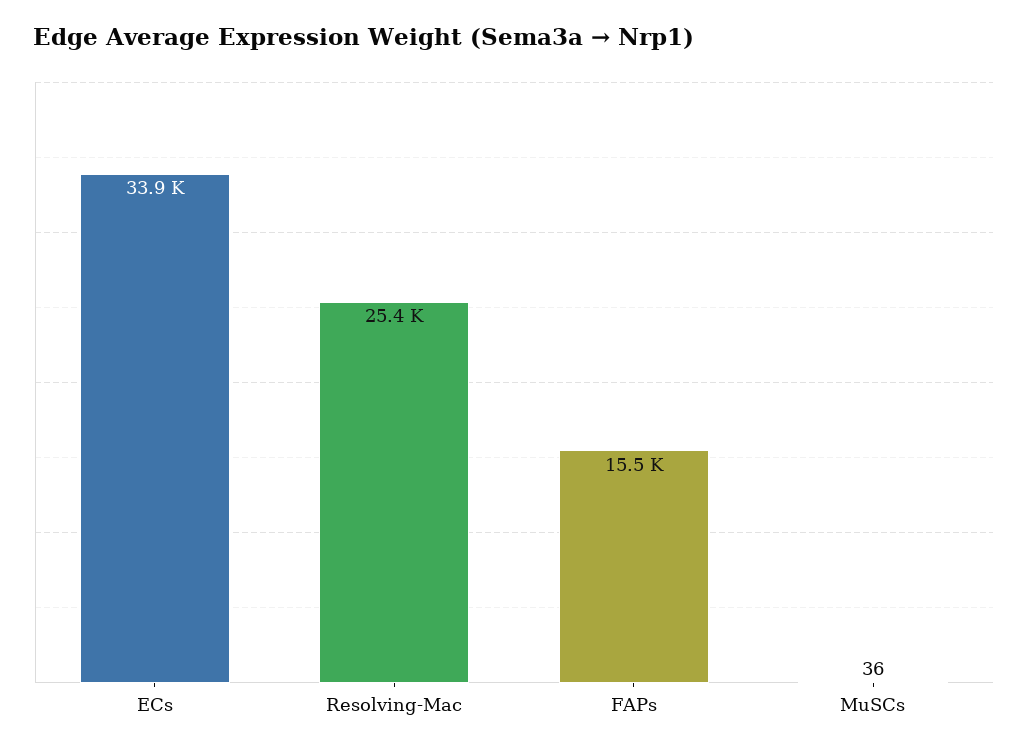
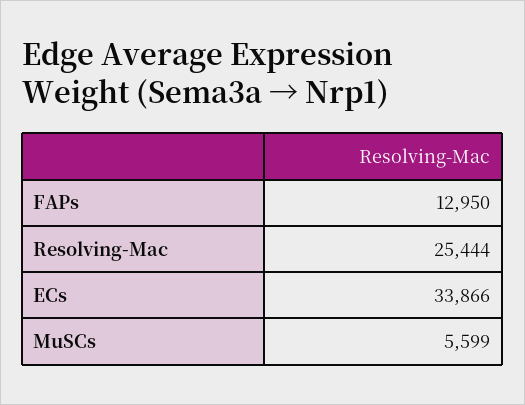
FAPs: 15500 -> 12950
MuSCs: 36 -> 5599

